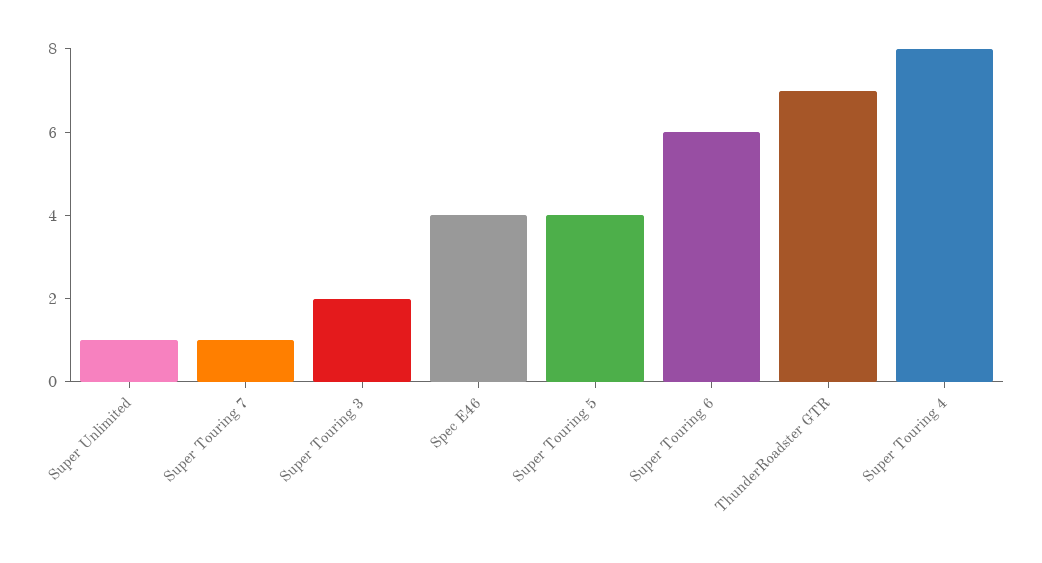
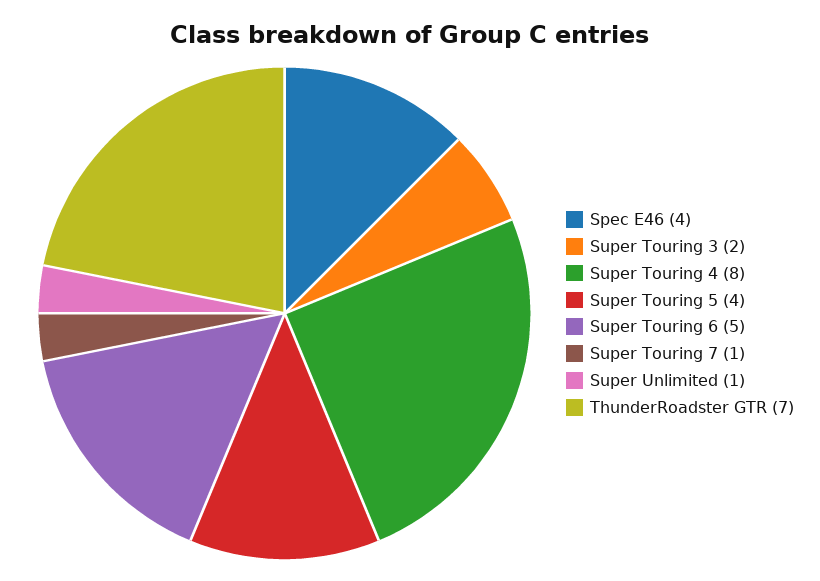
Super Touring 6: 6 -> 5

